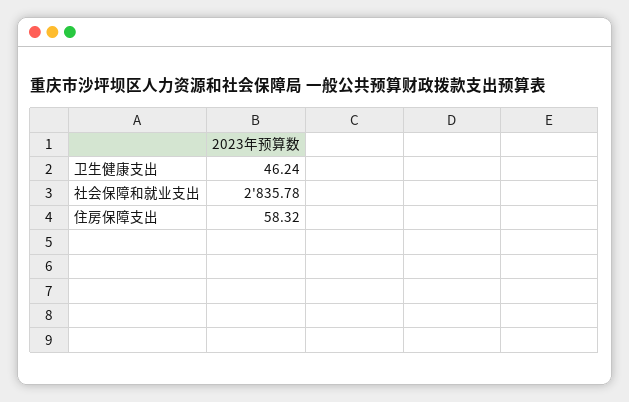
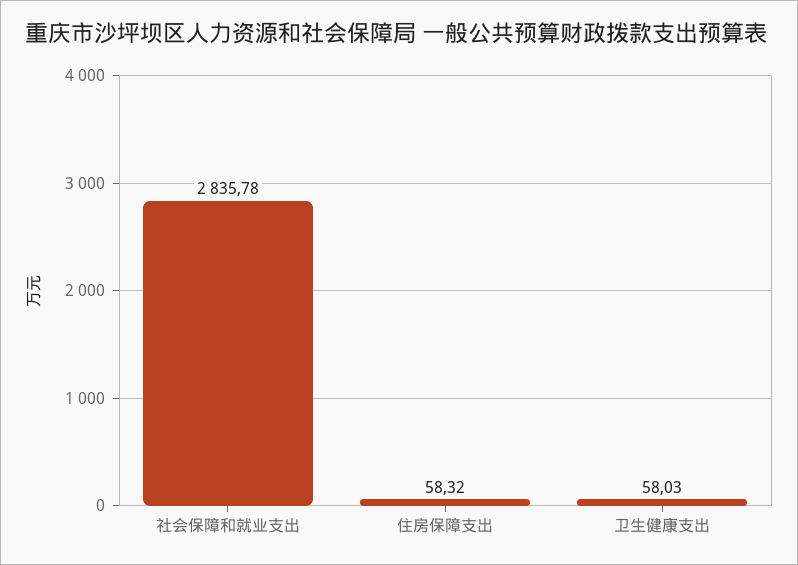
卫生健康支出: 46.24 -> 58.03

